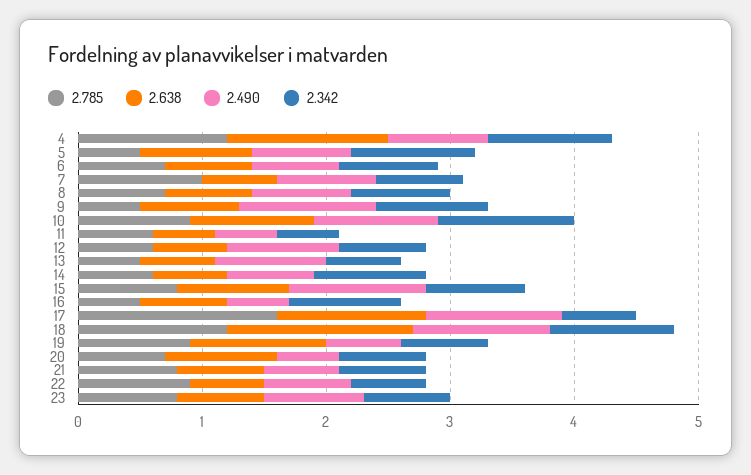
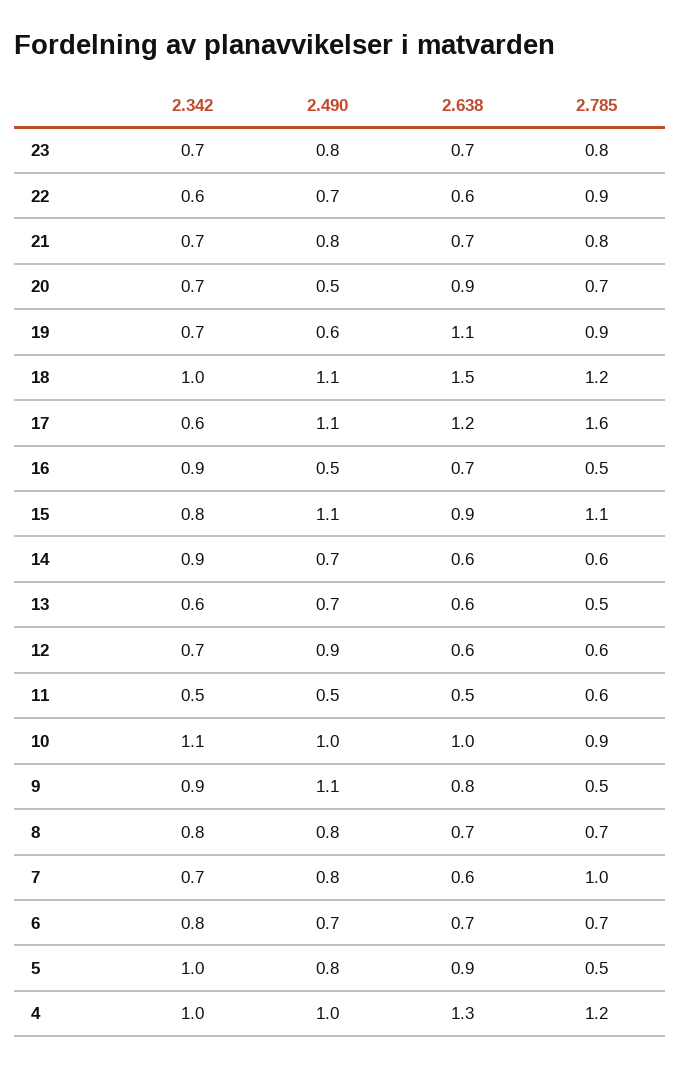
2.490, 4: 0.8 -> 1
2.490, 13: 0.9 -> 0.7
2.785, 15: 0.8 -> 1.1
2.490, 21: 0.6 -> 0.8

